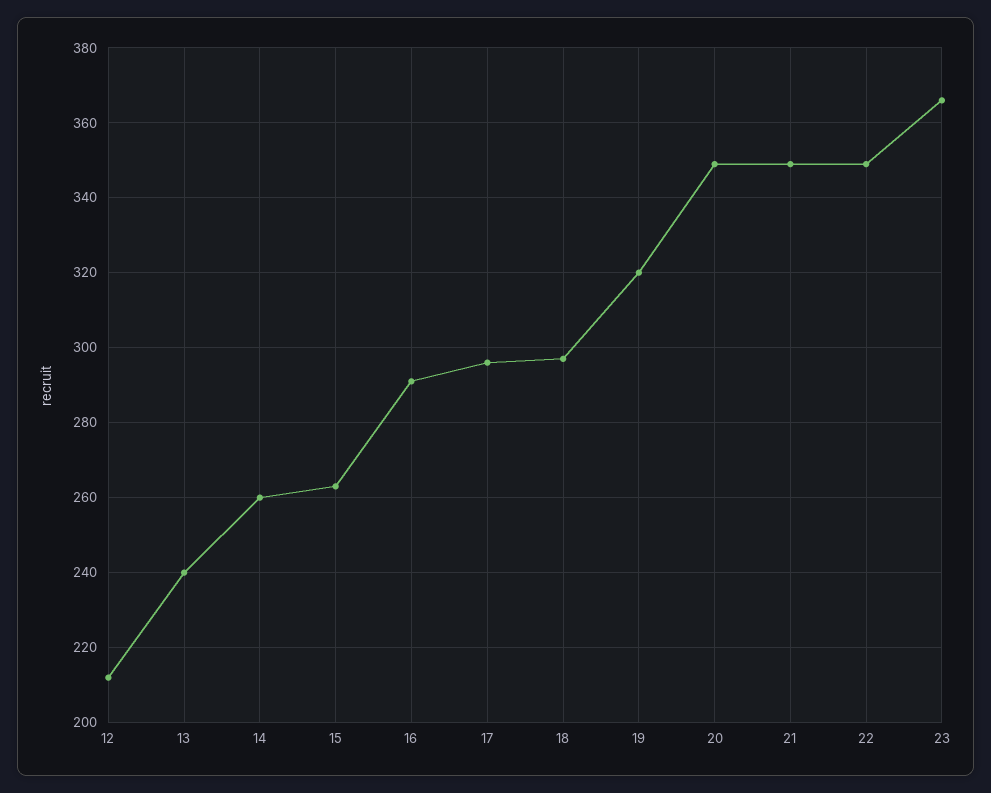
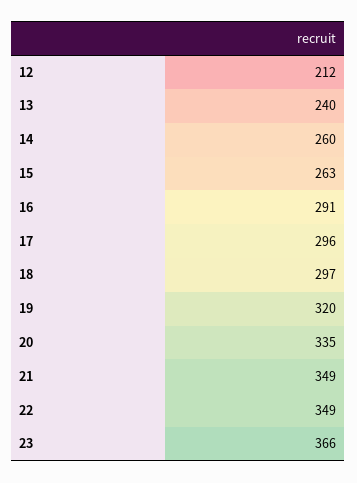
20: 350 -> 335

